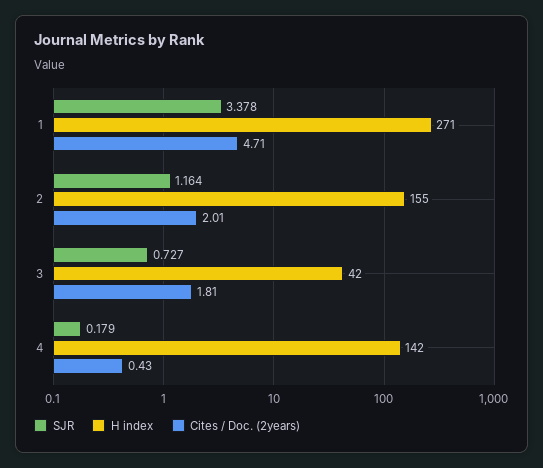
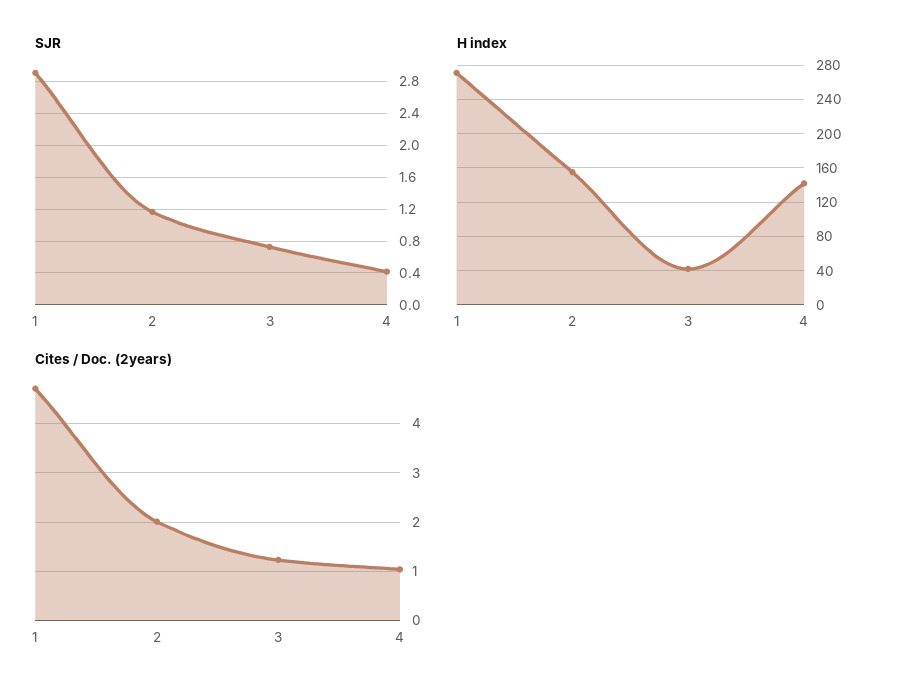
SJR, 1: 3.378 -> 2.9
Cites / Doc. (2years), 3: 1.81 -> 1.2
SJR, 4: 0.179 -> 0.4
Cites / Doc. (2years), 4: 0.43 -> 1

